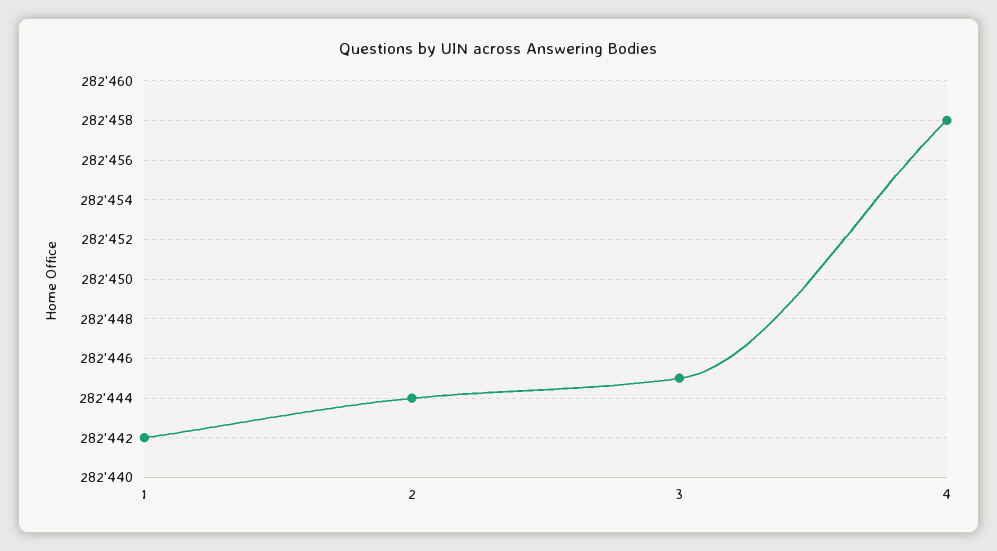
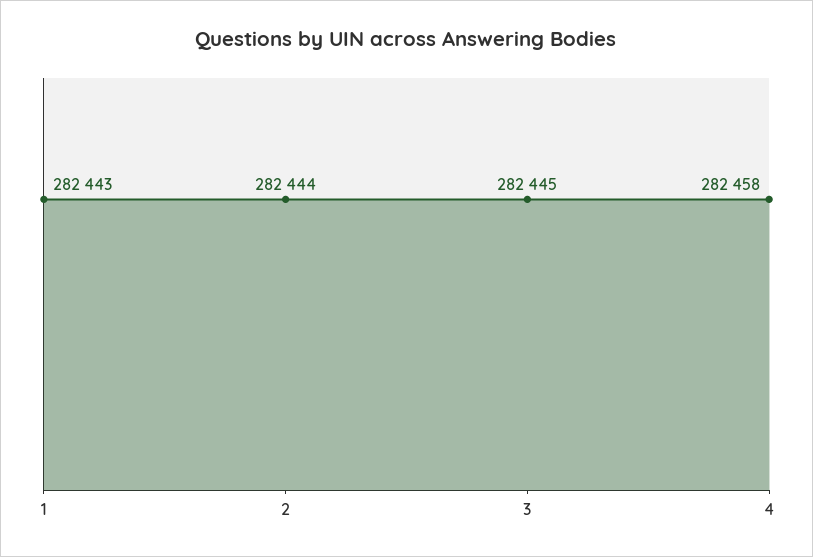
1: 282442 -> 282443

